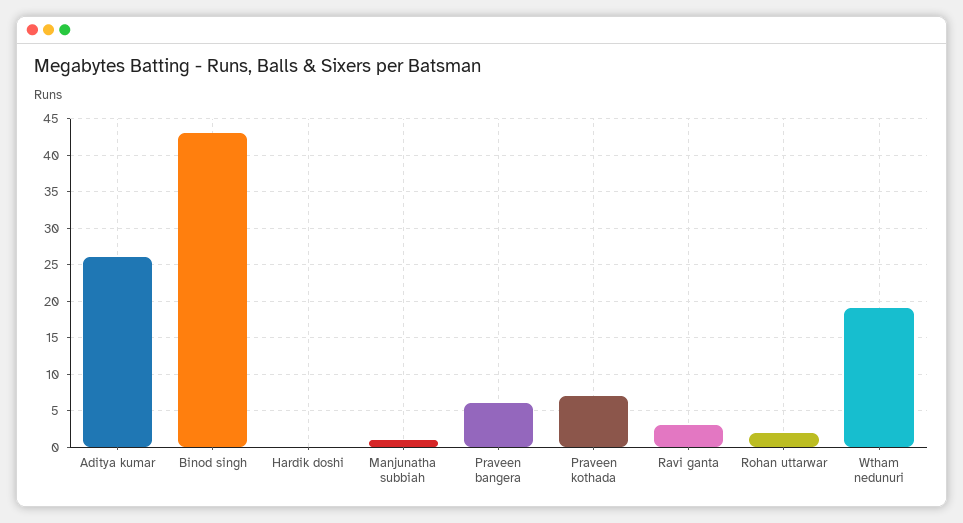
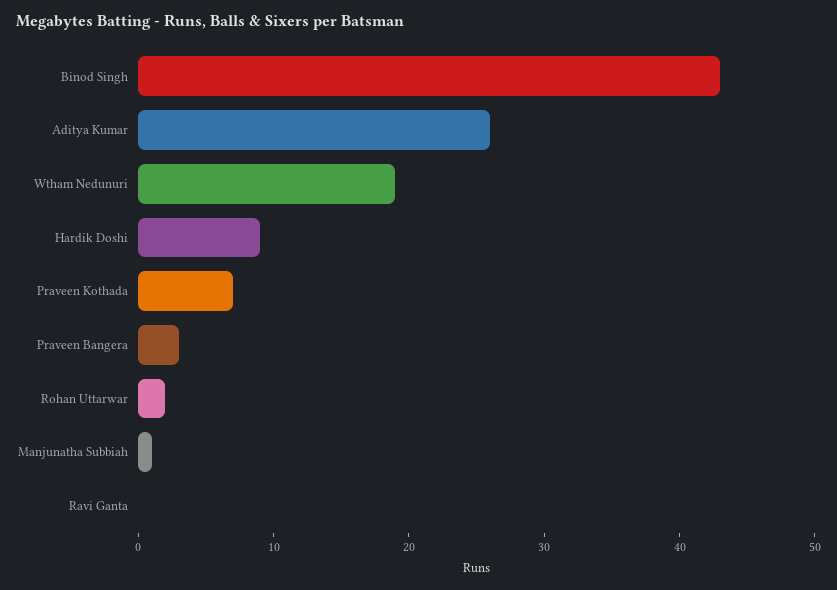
Hardik doshi: 0 -> 9
Praveen bangera: 6 -> 3
Ravi ganta: 3 -> 0

